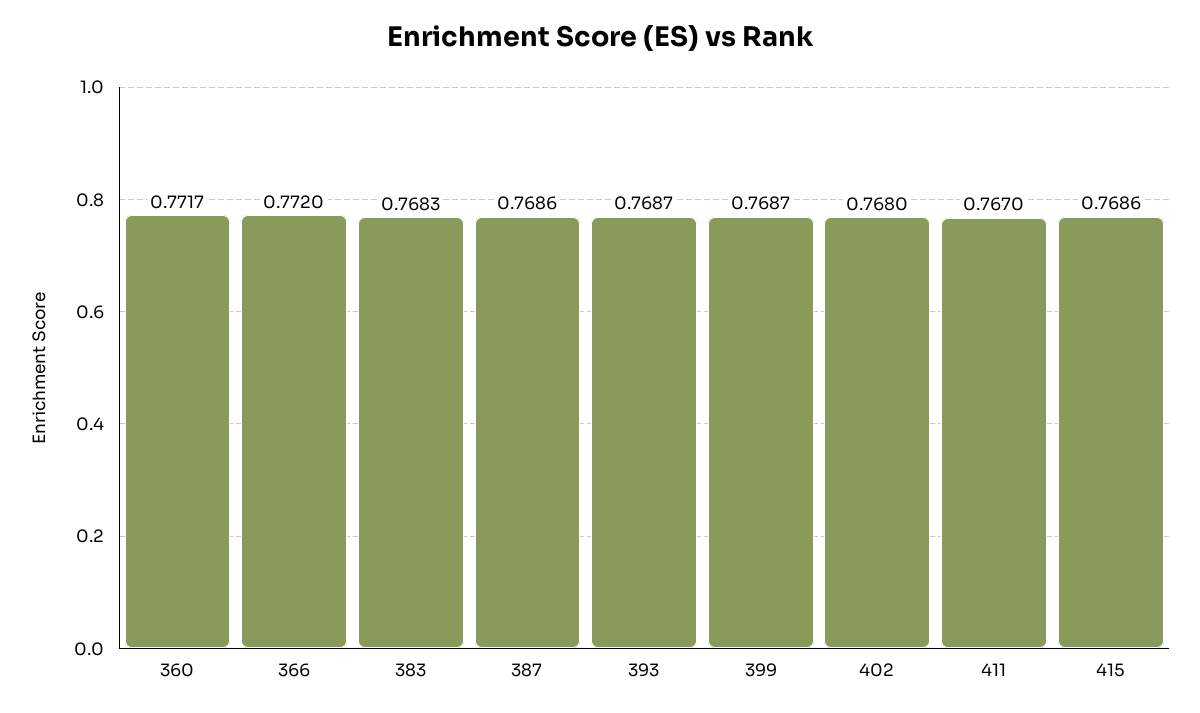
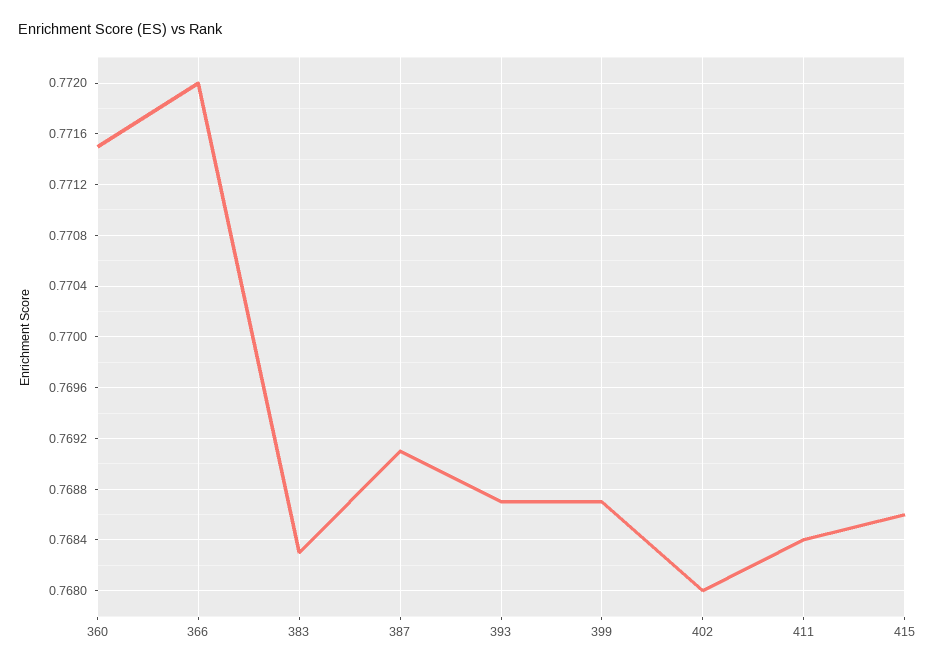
360: 0.7717 -> 0.7715
387: 0.7686 -> 0.7691
411: 0.767 -> 0.7684

